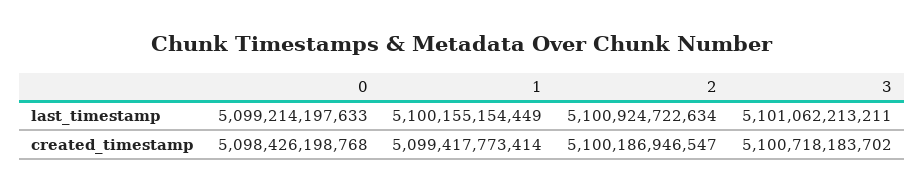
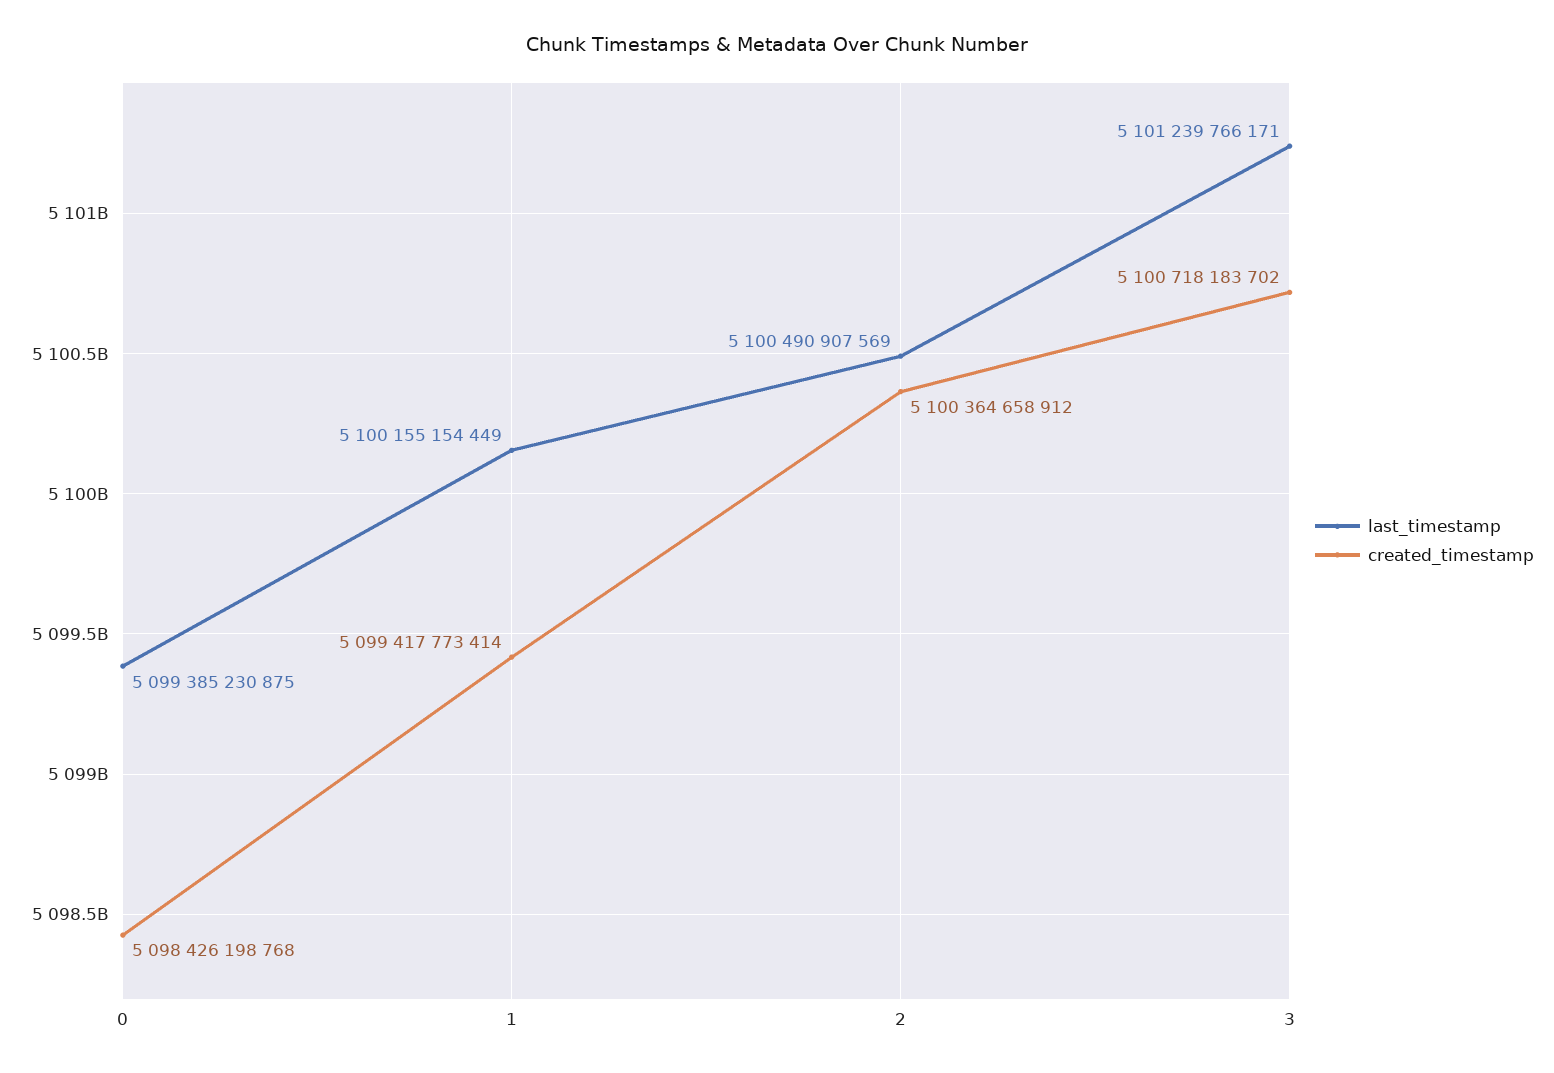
last_timestamp, 0: 5099214197633 -> 5099385230875
last_timestamp, 2: 5100924722634 -> 5100490907569
last_timestamp, 3: 5101062213211 -> 5101239766171
created_timestamp, 2: 5100186946547 -> 5100364658912

